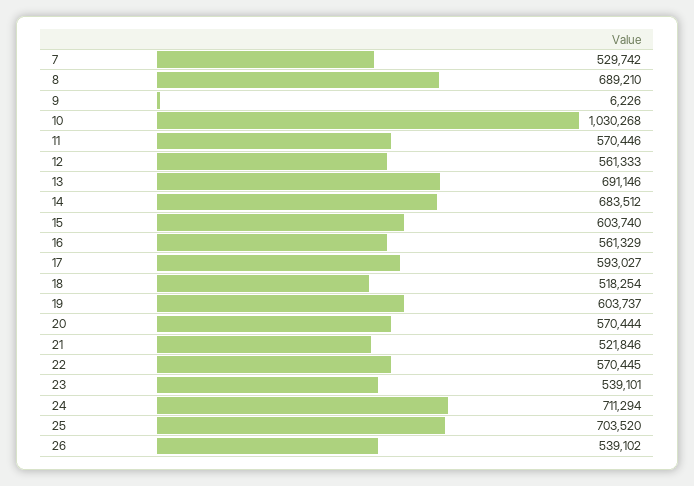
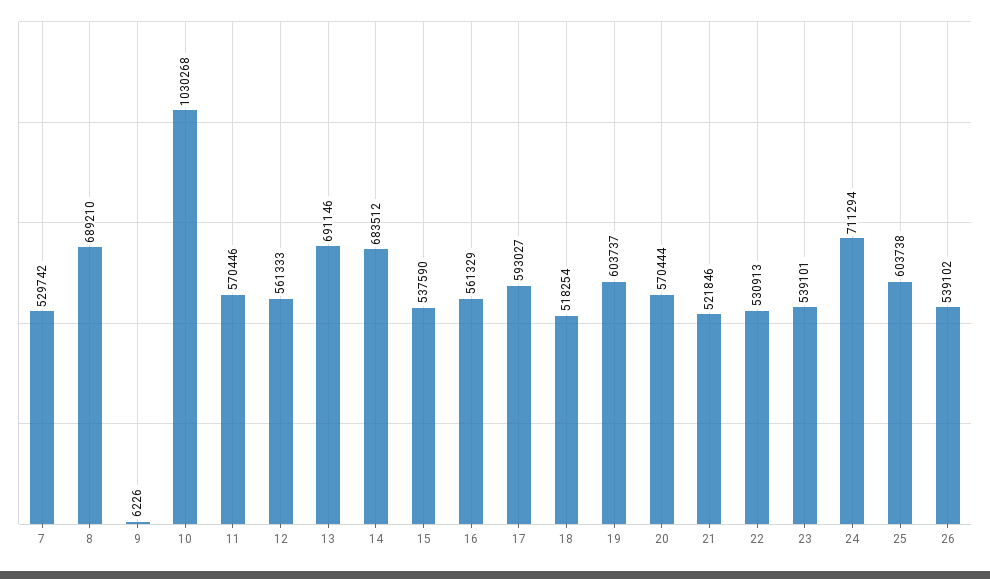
15: 603740 -> 537590
22: 570445 -> 530913
25: 703520 -> 603738

